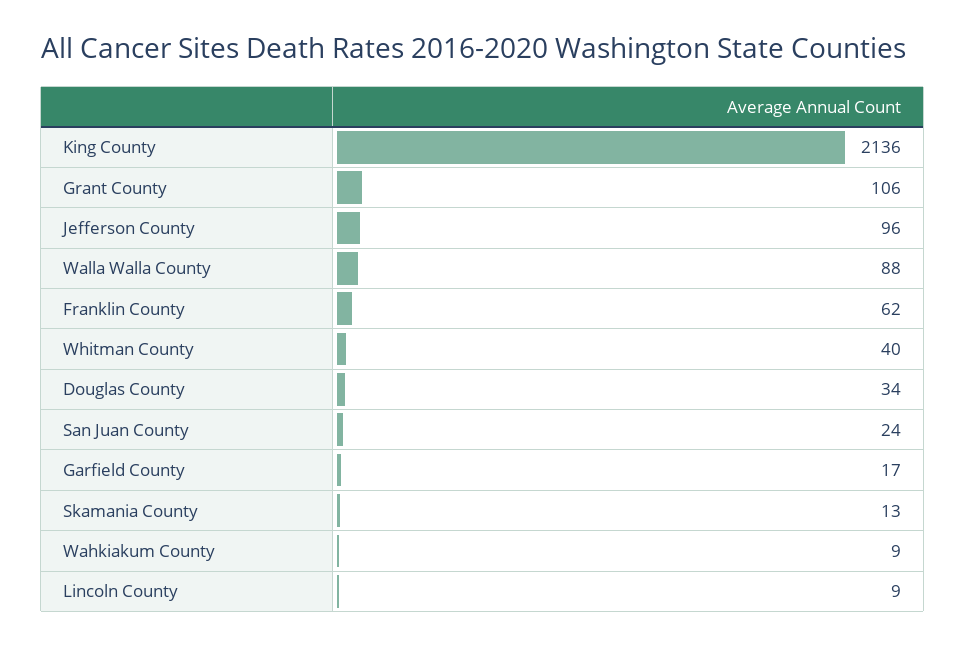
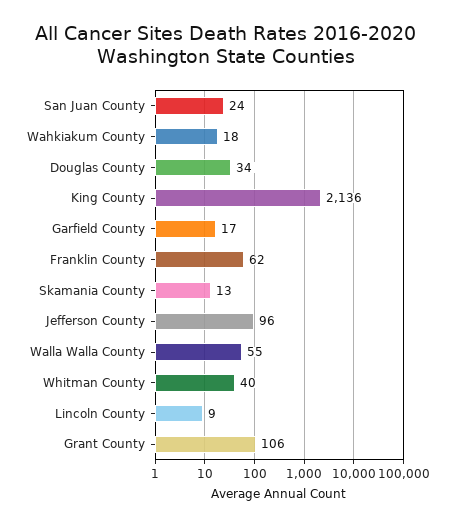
Walla Walla County: 88 -> 55
Wahkiakum County: 9 -> 18

